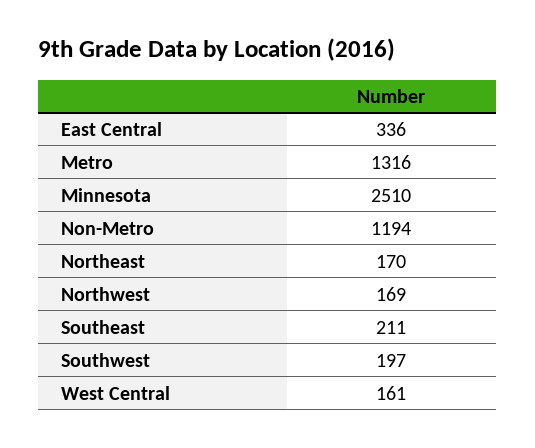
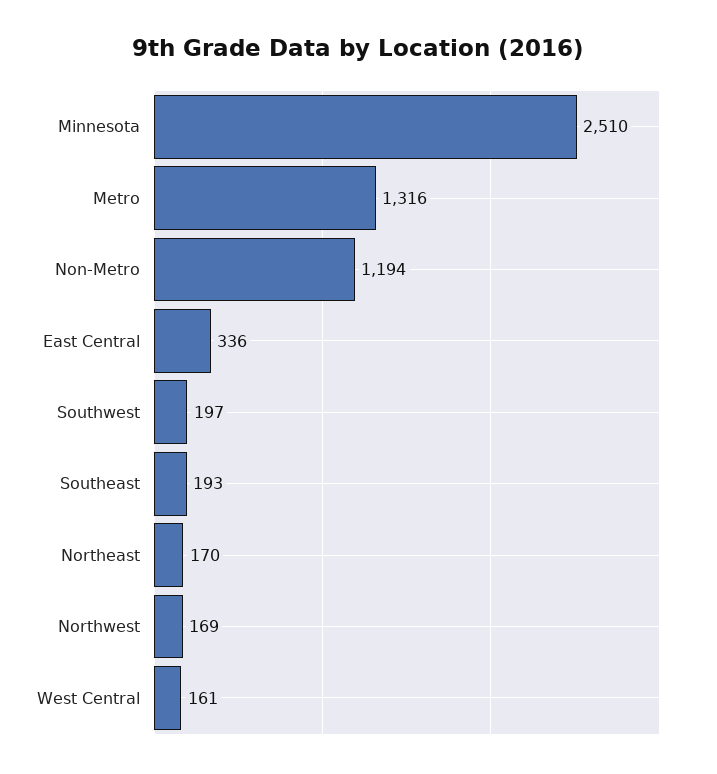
Southeast: 211 -> 193

